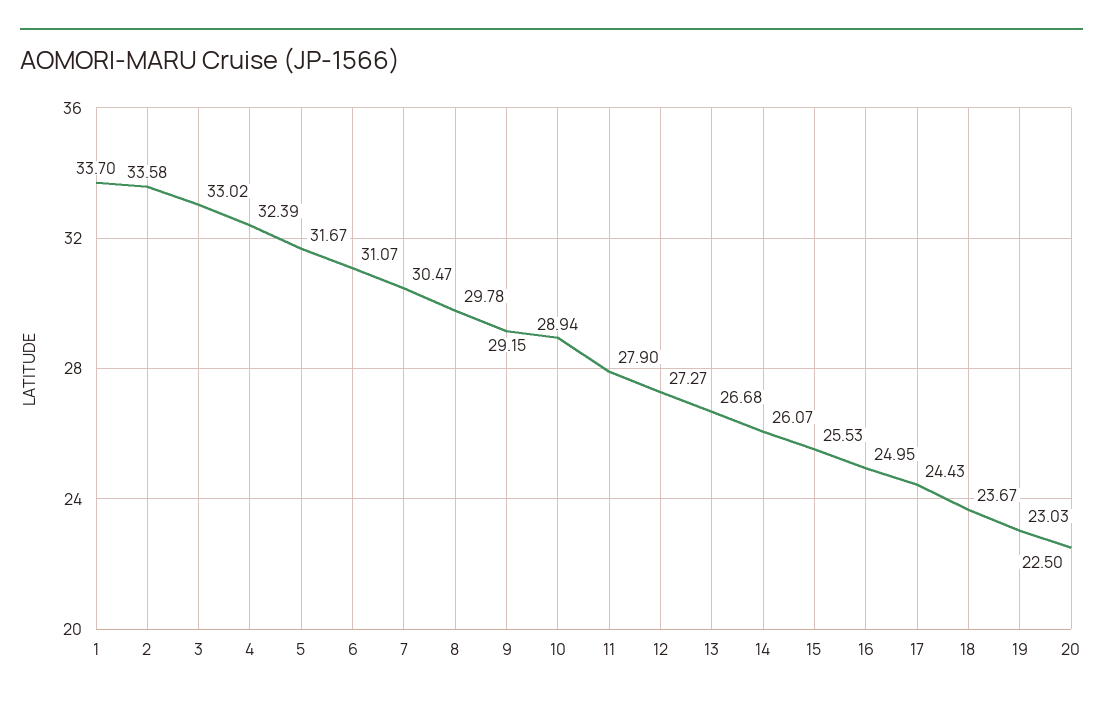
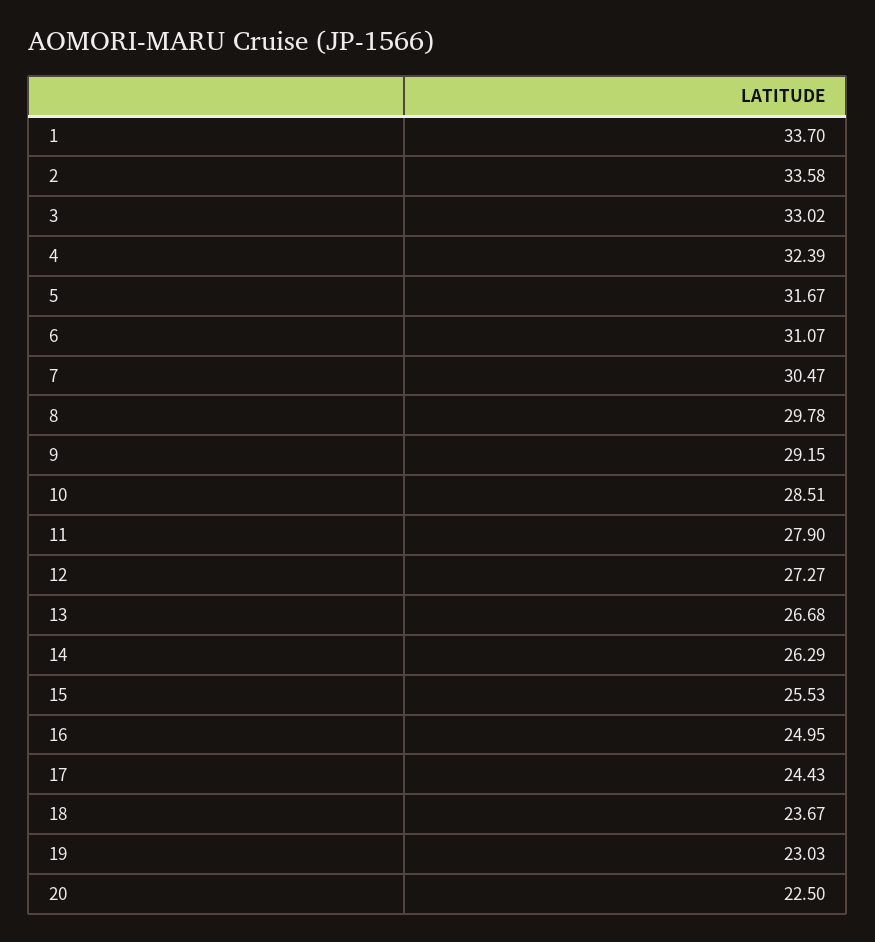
10: 28.94 -> 28.51
14: 26.07 -> 26.29

